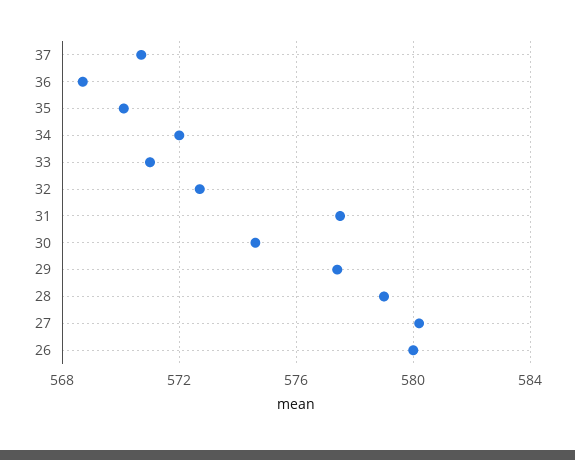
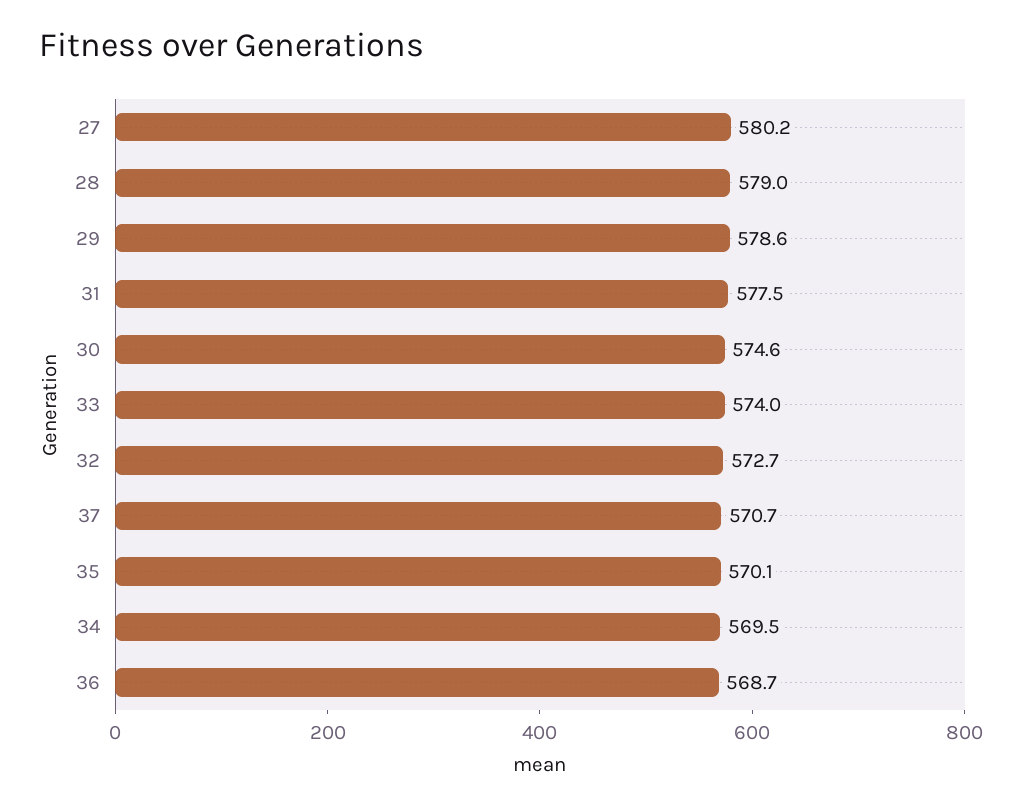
34: 572 -> 569.5
33: 571 -> 574
29: 577.5 -> 578.6
26: 580 -> none

